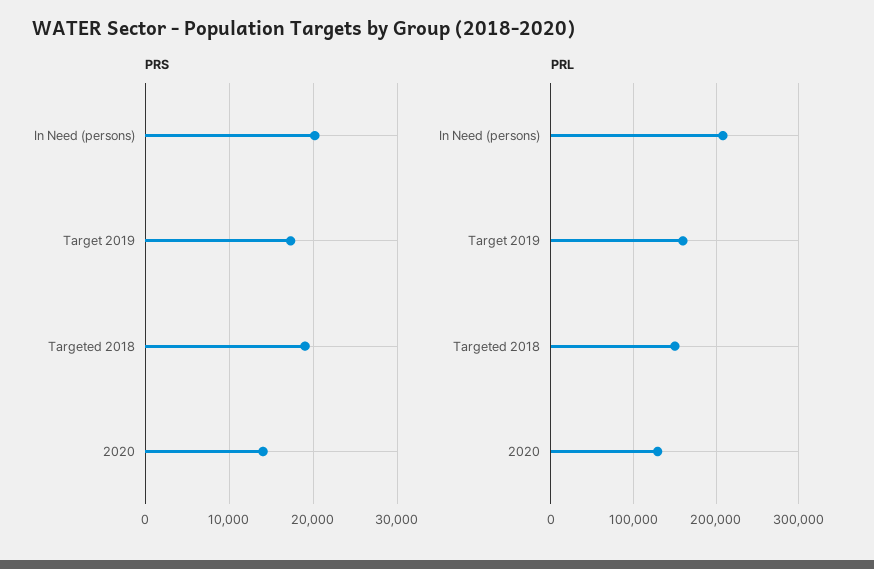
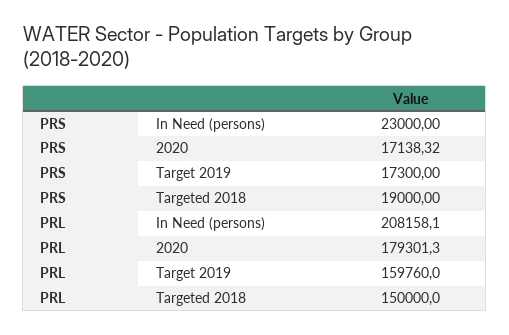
PRS, In Need (persons): 20000 -> 23000
PRS, 2020: 14000 -> 17138.32
PRL, 2020: 130000 -> 179301.3

